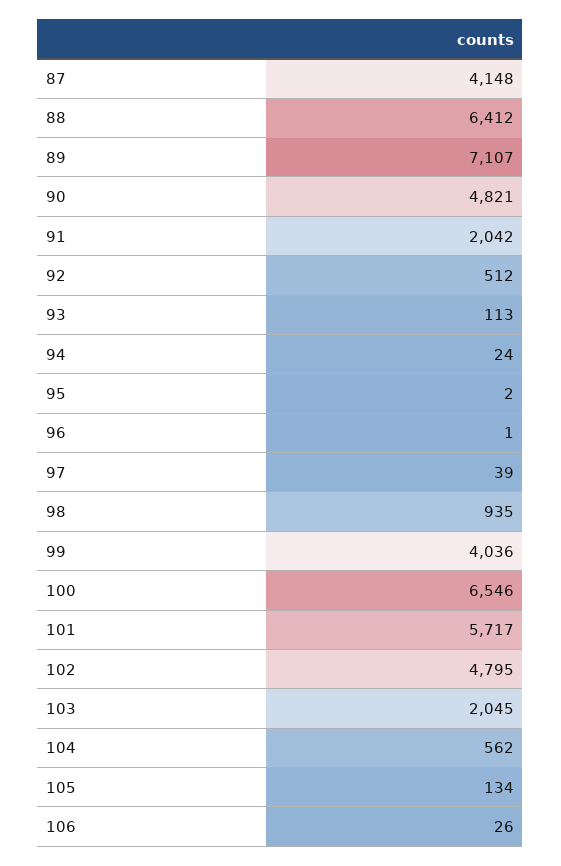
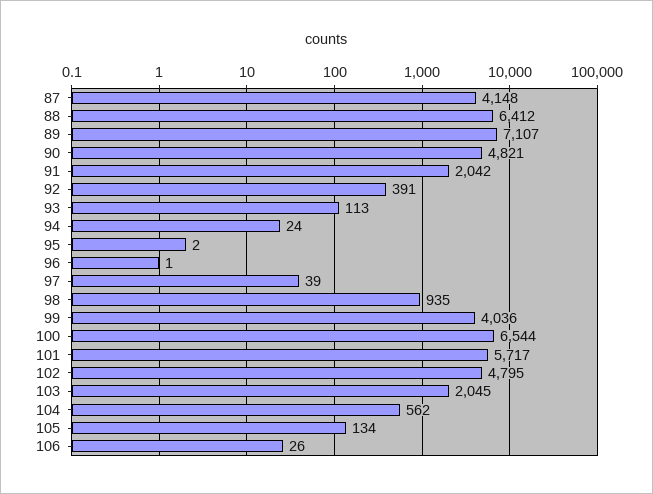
92: 512 -> 391
100: 6546 -> 6544

